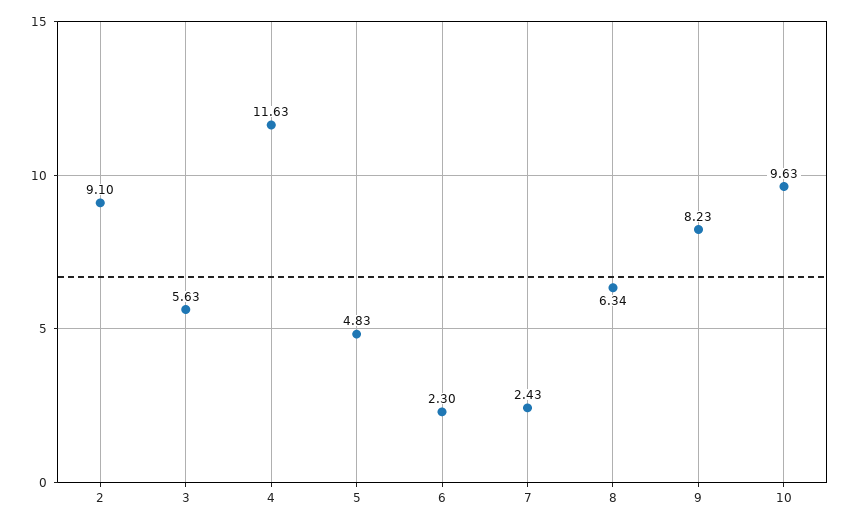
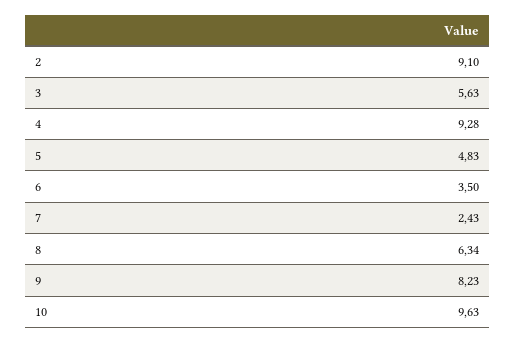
4: 11.63 -> 9.28
6: 2.3 -> 3.5

